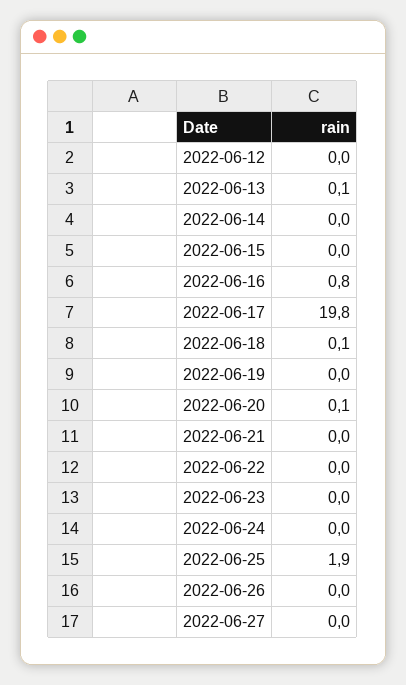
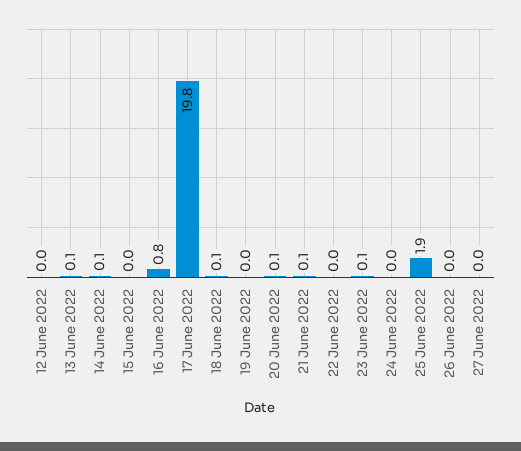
2022-06-14: 0 -> 0.1
2022-06-21: 0 -> 0.1
2022-06-23: 0 -> 0.1

